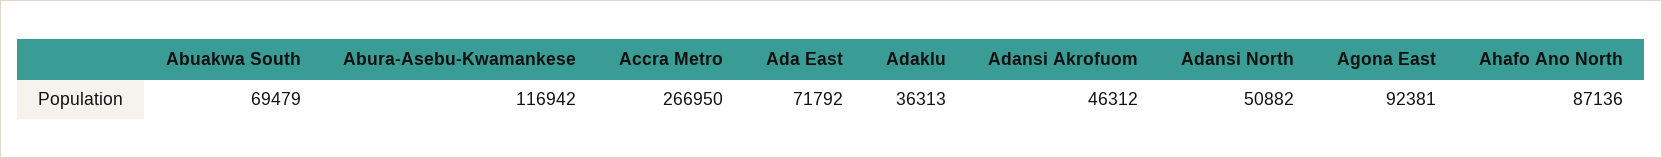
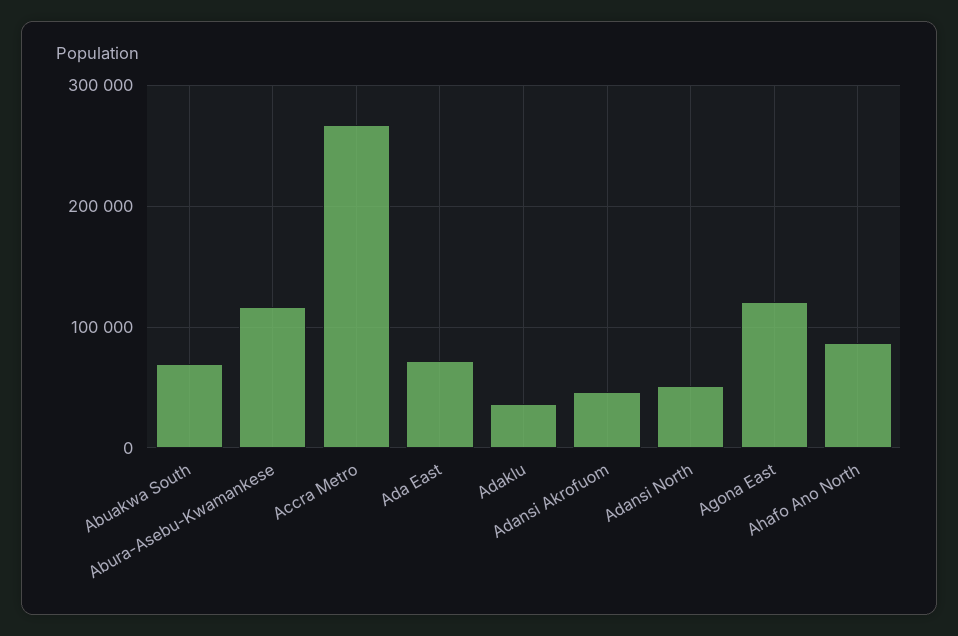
Agona East: 92381 -> 120000

